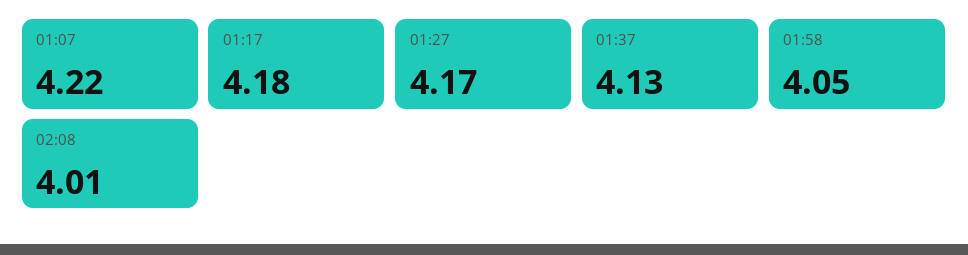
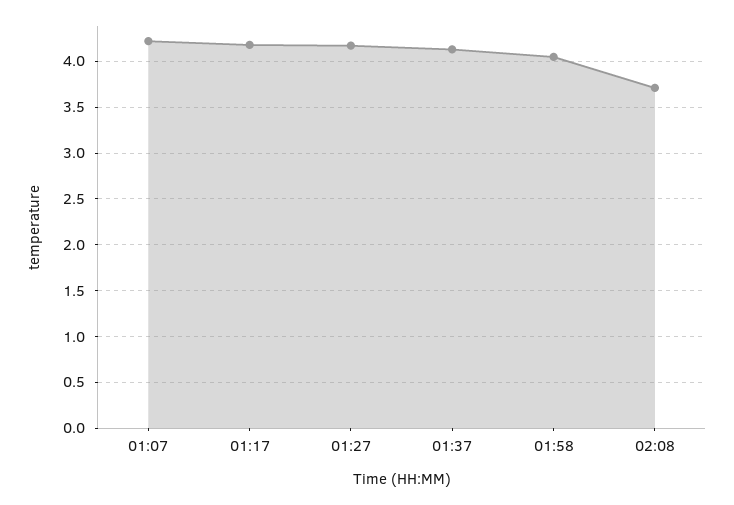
02:08: 4.01 -> 3.7

